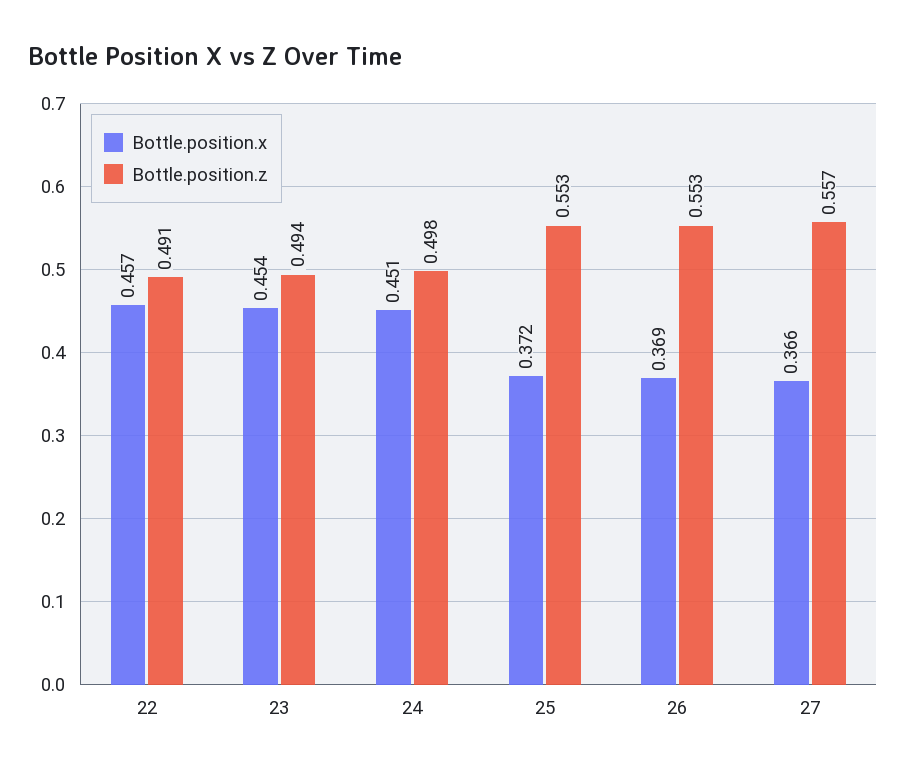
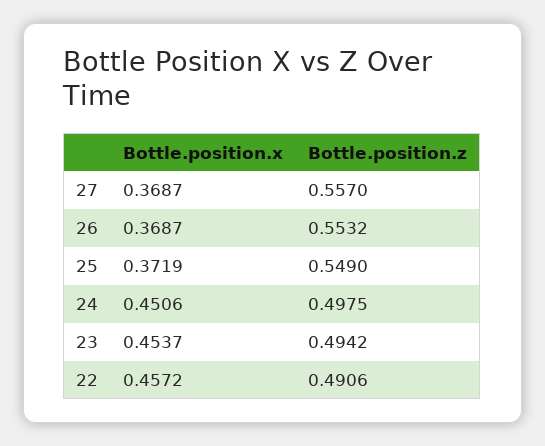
Bottle.position.z, 25: 0.553 -> 0.549
Bottle.position.x, 27: 0.366 -> 0.3687

